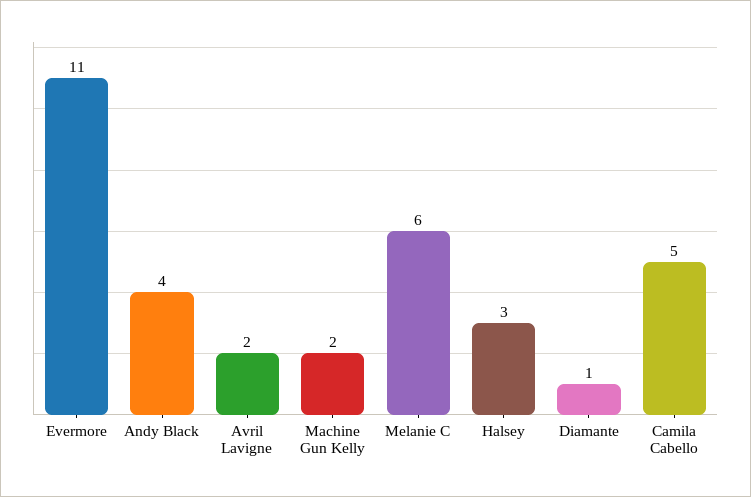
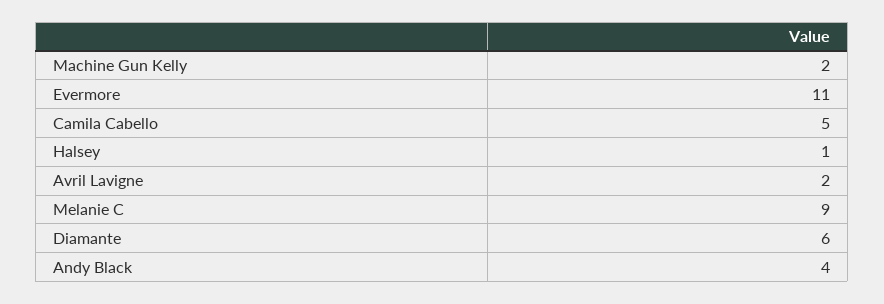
Melanie C: 6 -> 9
Halsey: 3 -> 1
Diamante: 1 -> 6

